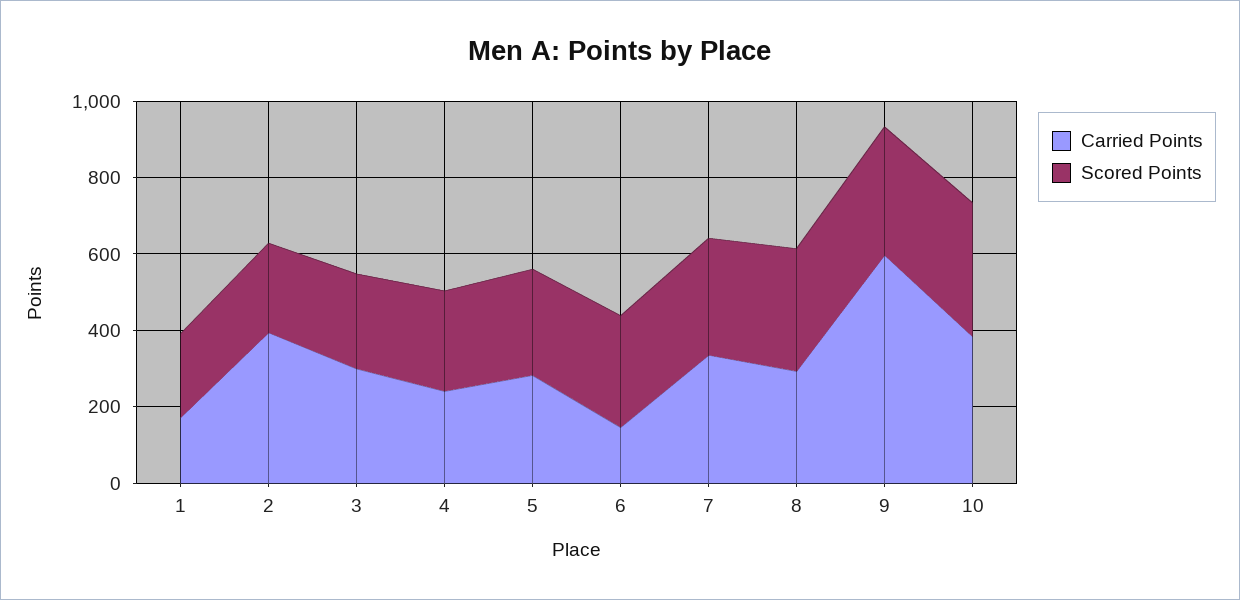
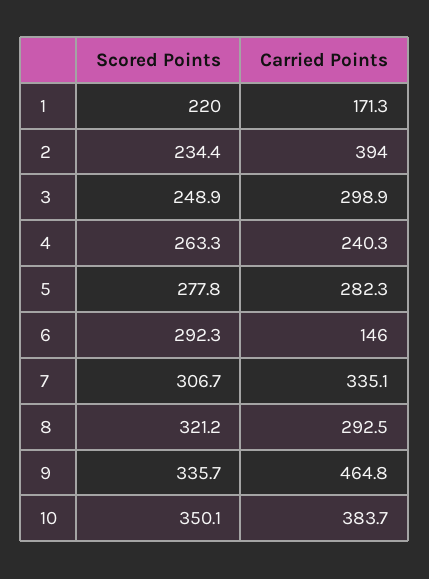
Carried Points, 9: 600 -> 464.8

